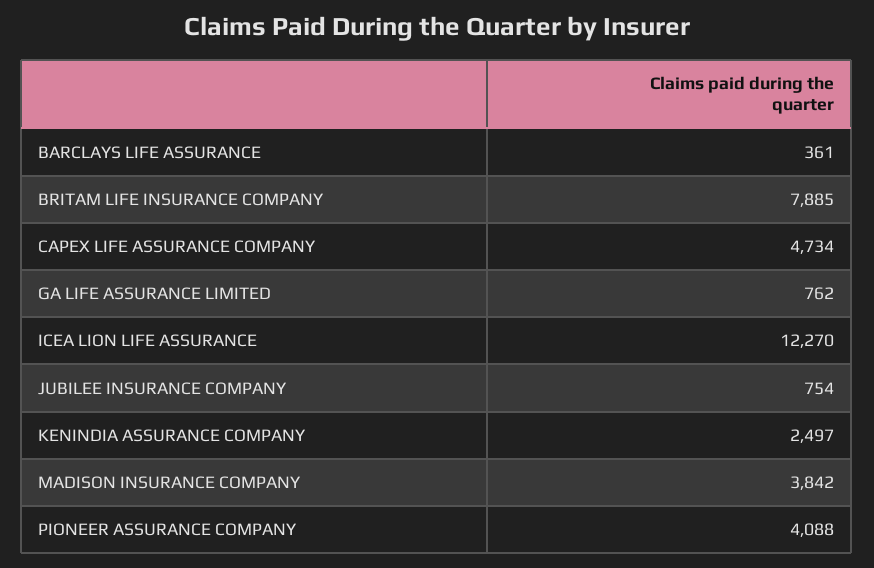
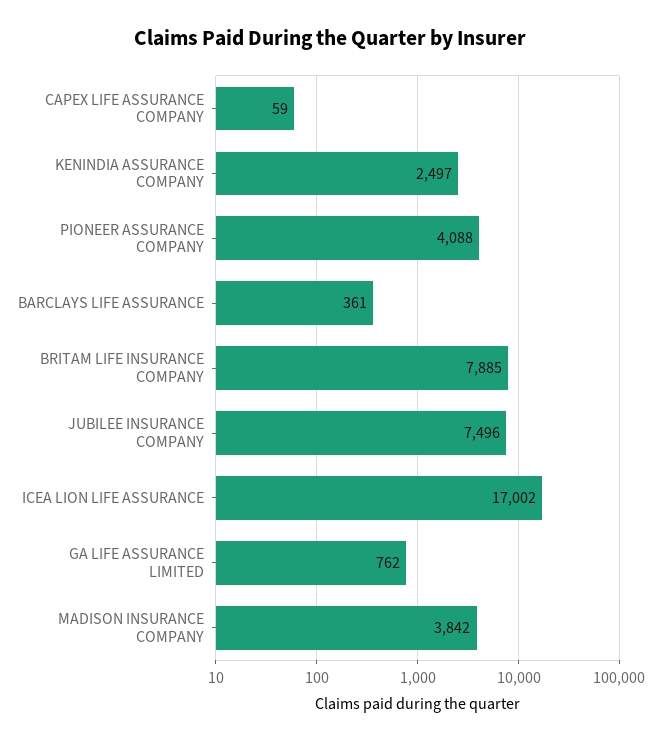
CAPEX LIFE ASSURANCE COMPANY: 4734 -> 59
ICEA LION LIFE ASSURANCE: 12270 -> 17002
JUBILEE INSURANCE COMPANY: 754 -> 7496

